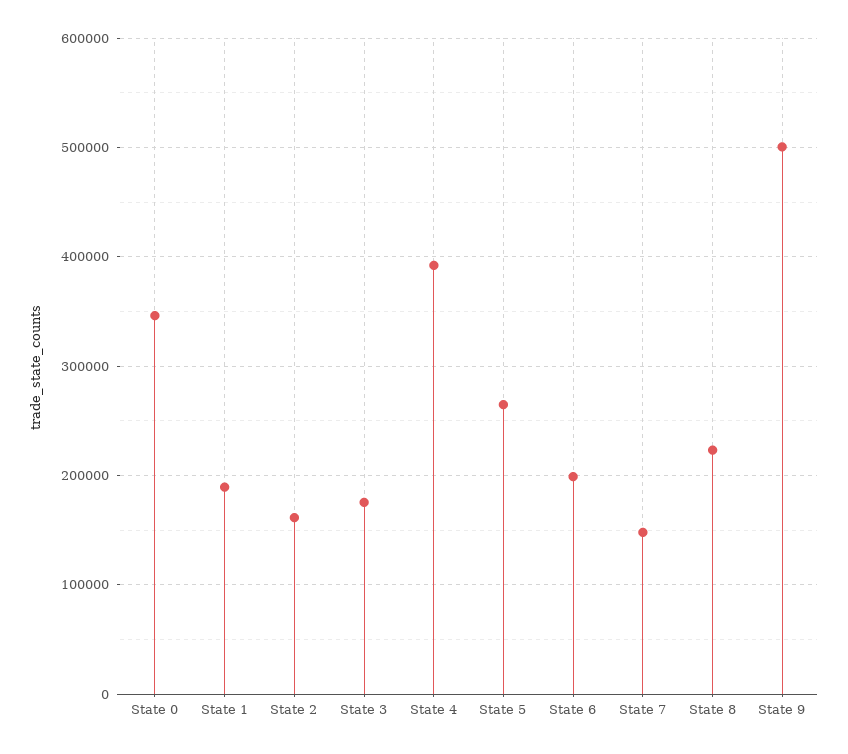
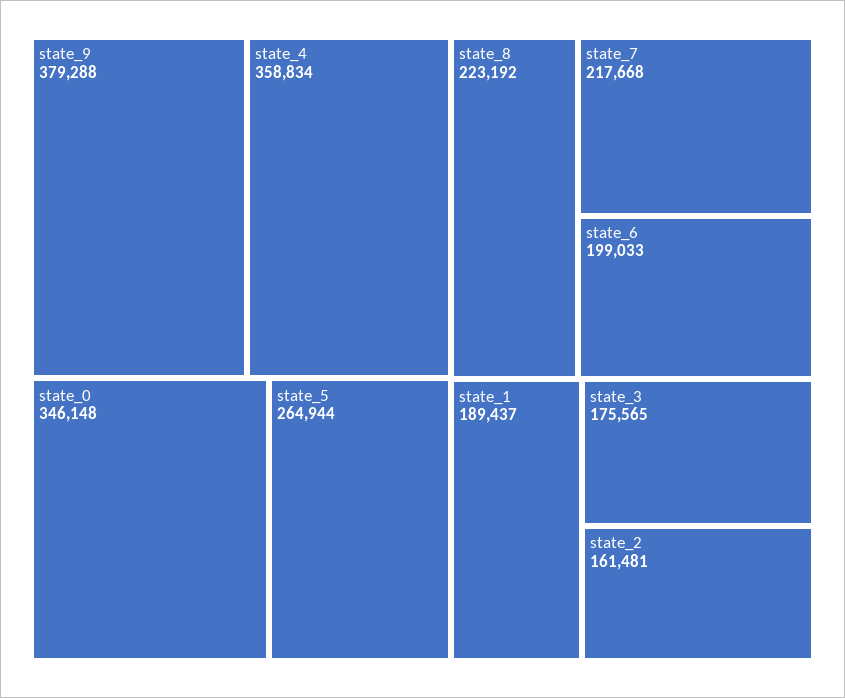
State 4: 390000 -> 358834
State 7: 150000 -> 217668
State 9: 500000 -> 379288

